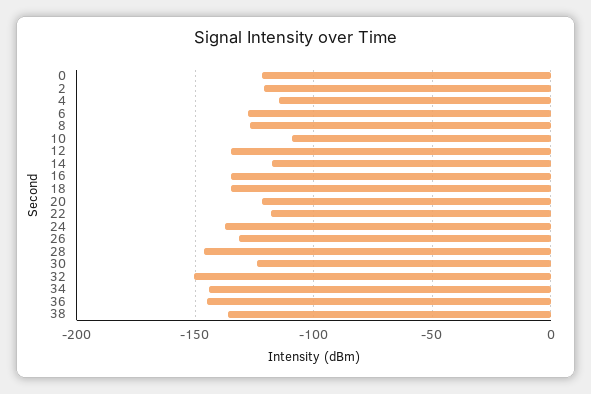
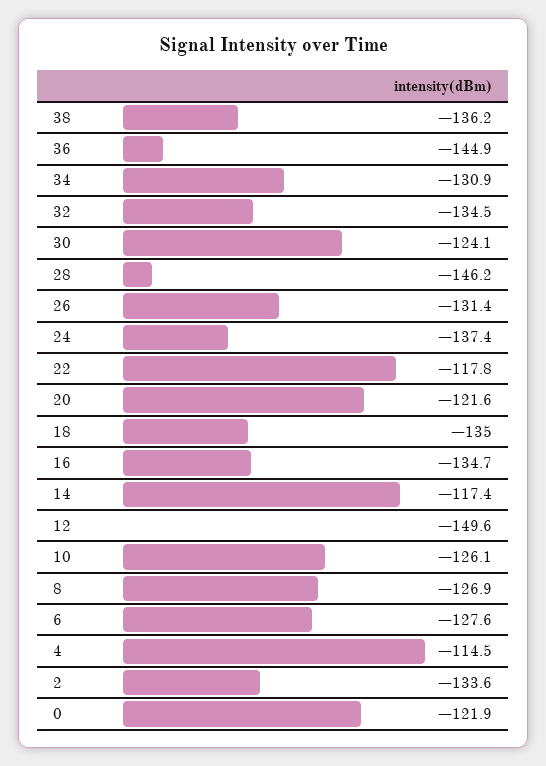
2: -120 -> -133.6
10: -110 -> -126.1
12: -135 -> -149.6
32: -150 -> -134.5
34: -145 -> -130.9

